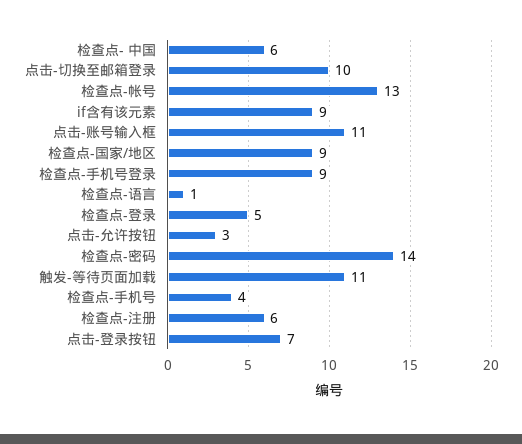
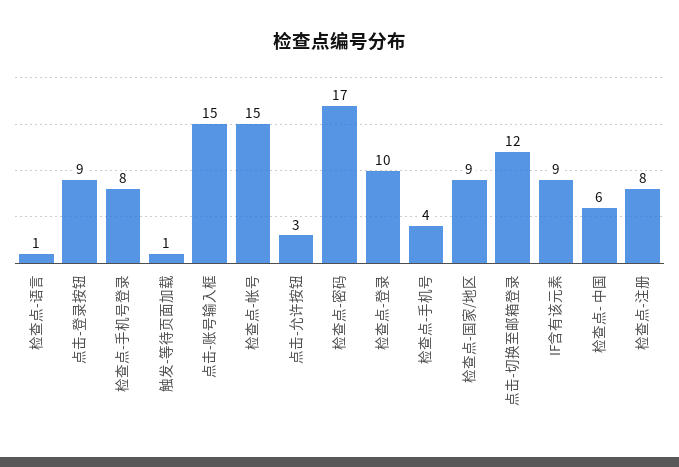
点击-切换至邮箱登录: 10 -> 12
检查点-帐号: 13 -> 15
点击-账号输入框: 11 -> 15
检查点-手机号登录: 9 -> 8
检查点-登录: 5 -> 10
检查点-密码: 14 -> 17
触发-等待页面加载: 11 -> 1
检查点-注册: 6 -> 8
点击-登录按钮: 7 -> 9

